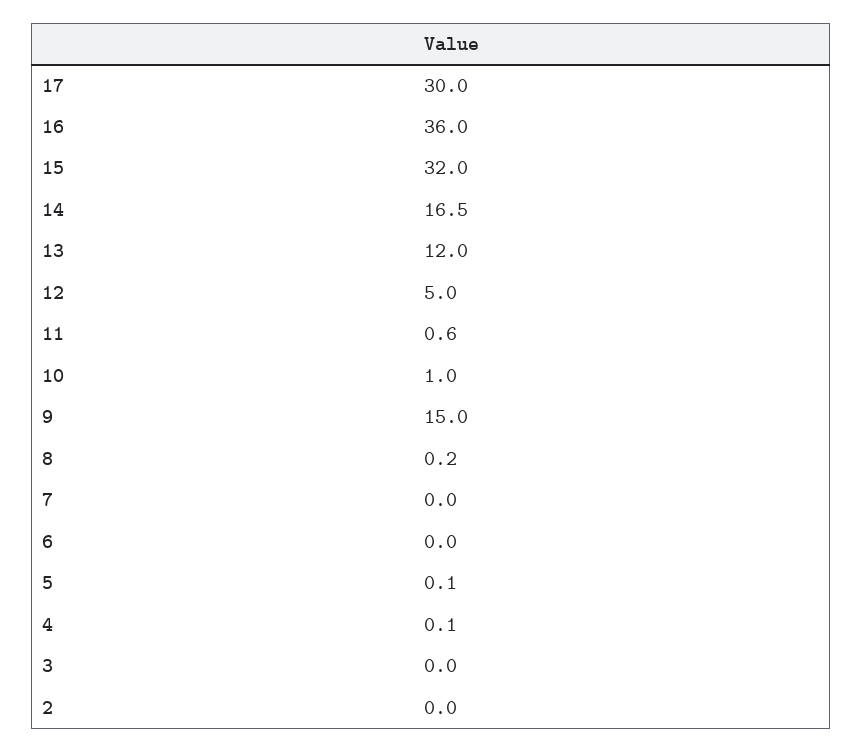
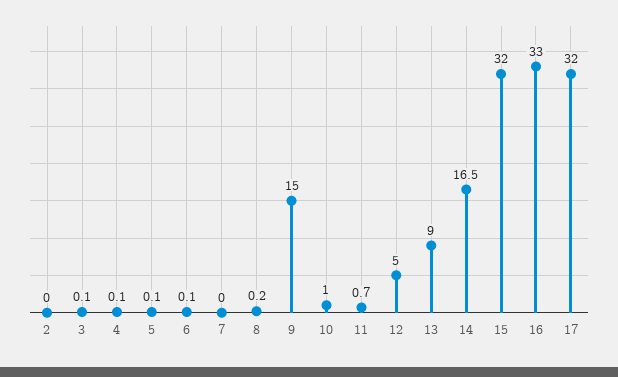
17: 30 -> 32
16: 36 -> 33
13: 12 -> 9
11: 0.6 -> 0.7
6: 0 -> 0.1
3: 0 -> 0.1

